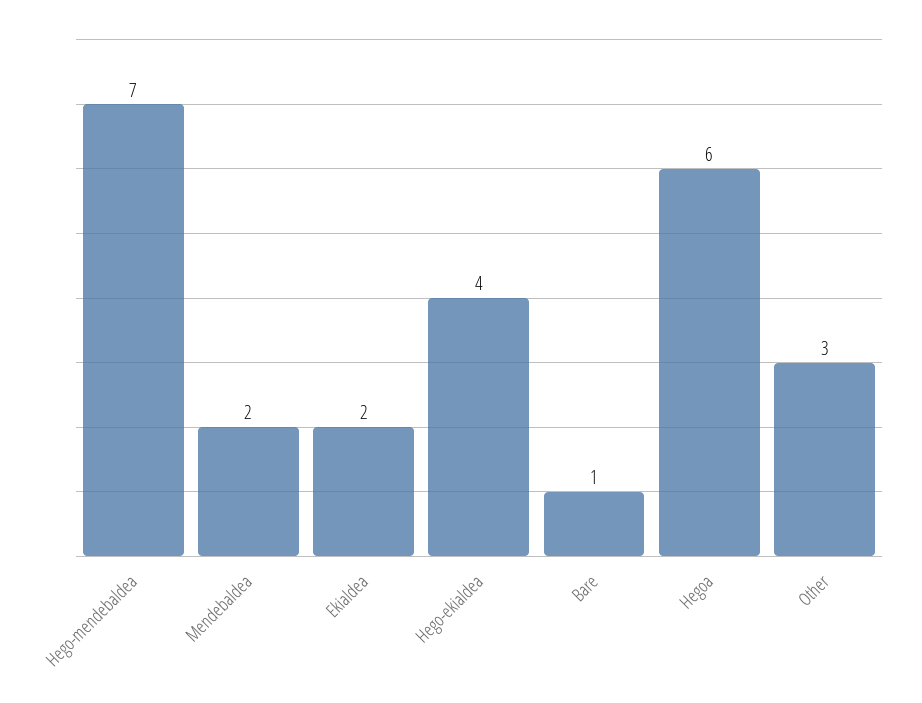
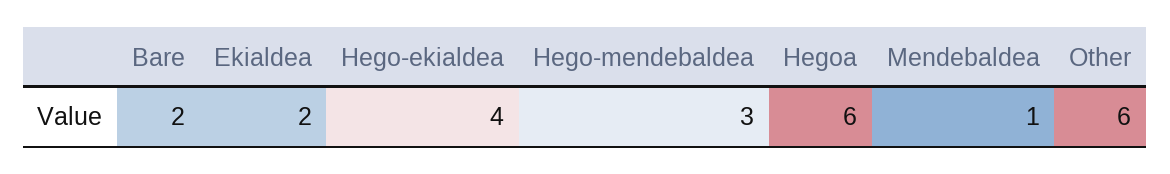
Hego-mendebaldea: 7 -> 3
Mendebaldea: 2 -> 1
Bare: 1 -> 2
Other: 3 -> 6

